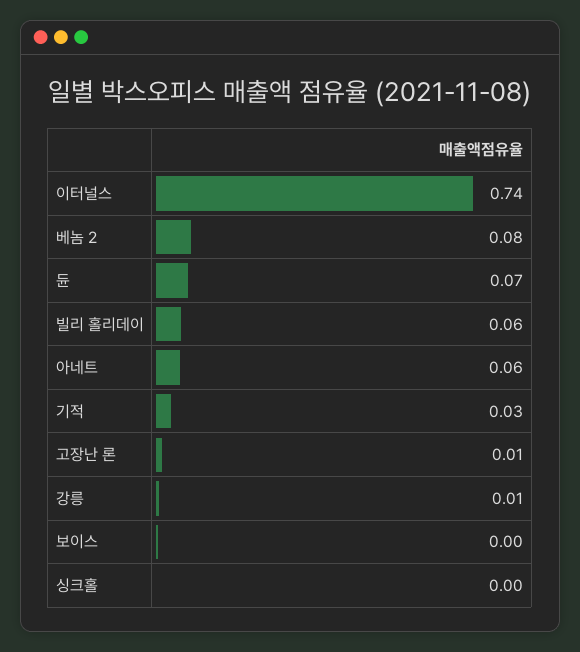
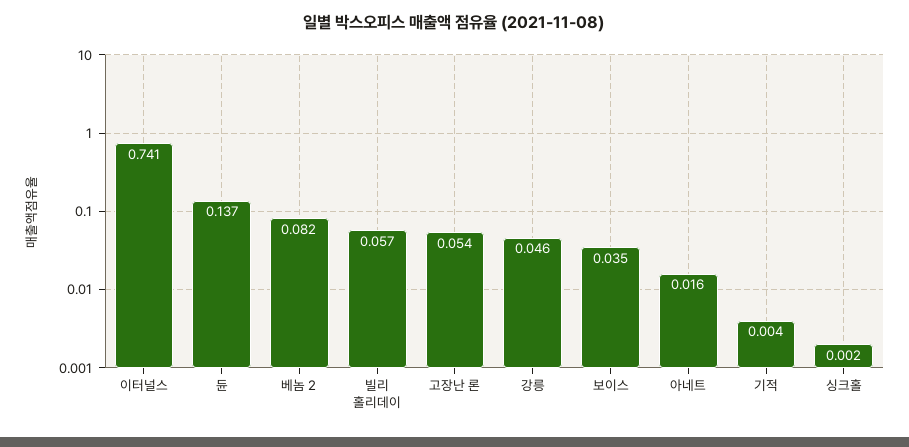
듄: 0.07 -> 0.137
아네트: 0.06 -> 0.016
기적: 0.03 -> 0.004
고장난 론: 0.01 -> 0.054
강릉: 0.01 -> 0.046
보이스: 0 -> 0.035

